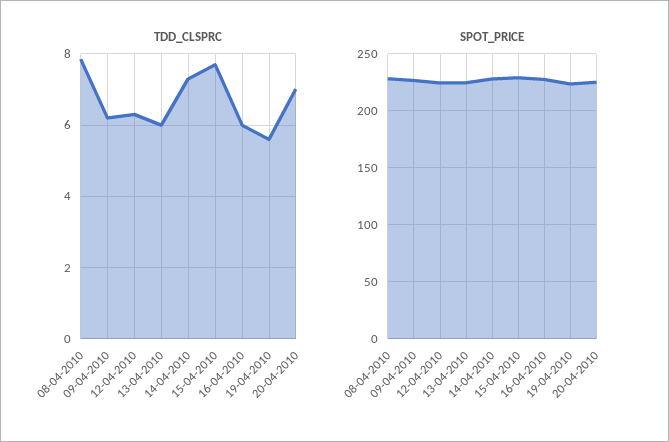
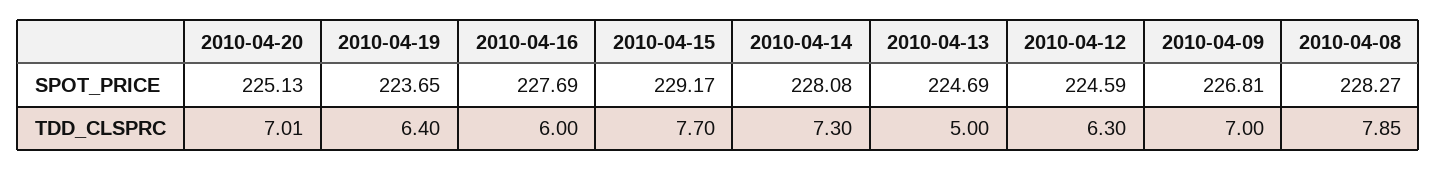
TDD_CLSPRC, 09-04-2010: 6.2 -> 7
TDD_CLSPRC, 13-04-2010: 6 -> 5
TDD_CLSPRC, 19-04-2010: 5.6 -> 6.4

